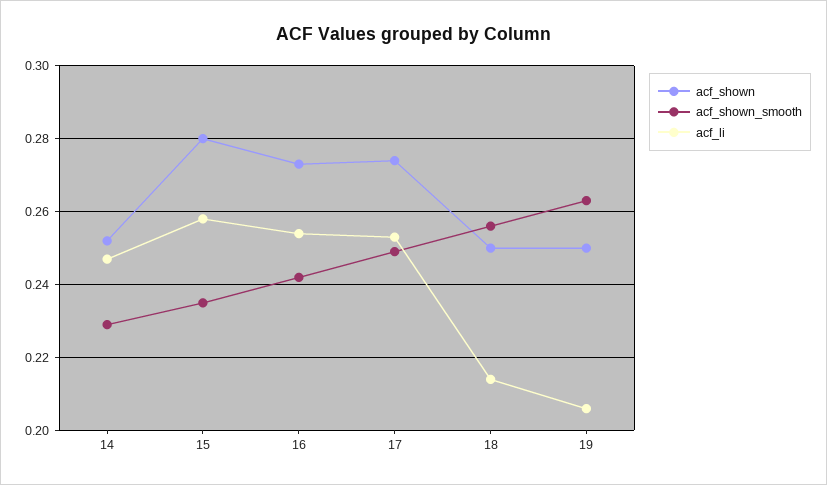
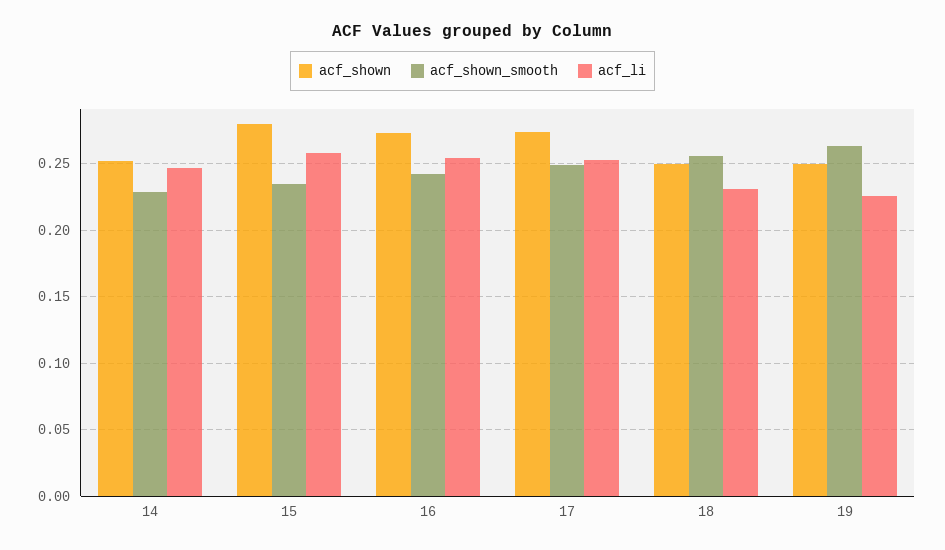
acf_li, 18: 0.215 -> 0.23
acf_li, 19: 0.205 -> 0.225

